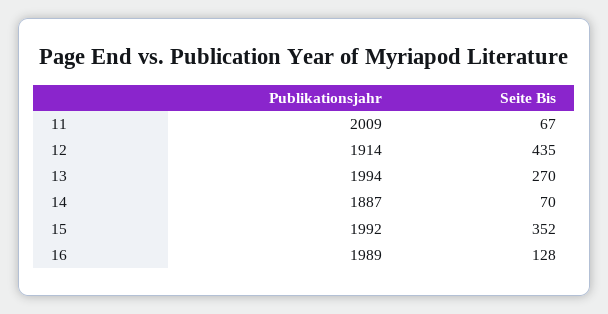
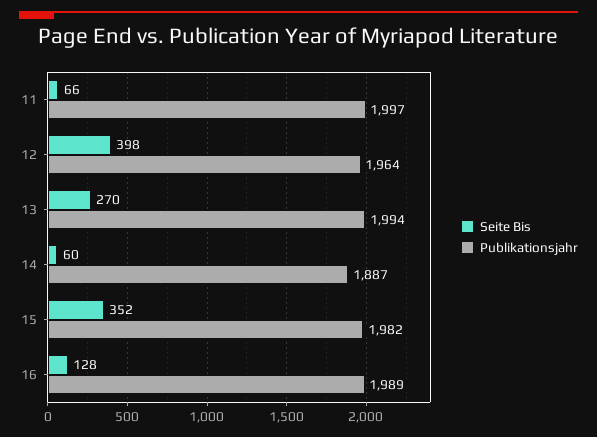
Publikationsjahr, 11: 2009 -> 1997
Seite Bis, 11: 67 -> 66
Publikationsjahr, 12: 1914 -> 1964
Seite Bis, 12: 435 -> 398
Seite Bis, 14: 70 -> 60
Publikationsjahr, 15: 1992 -> 1982

